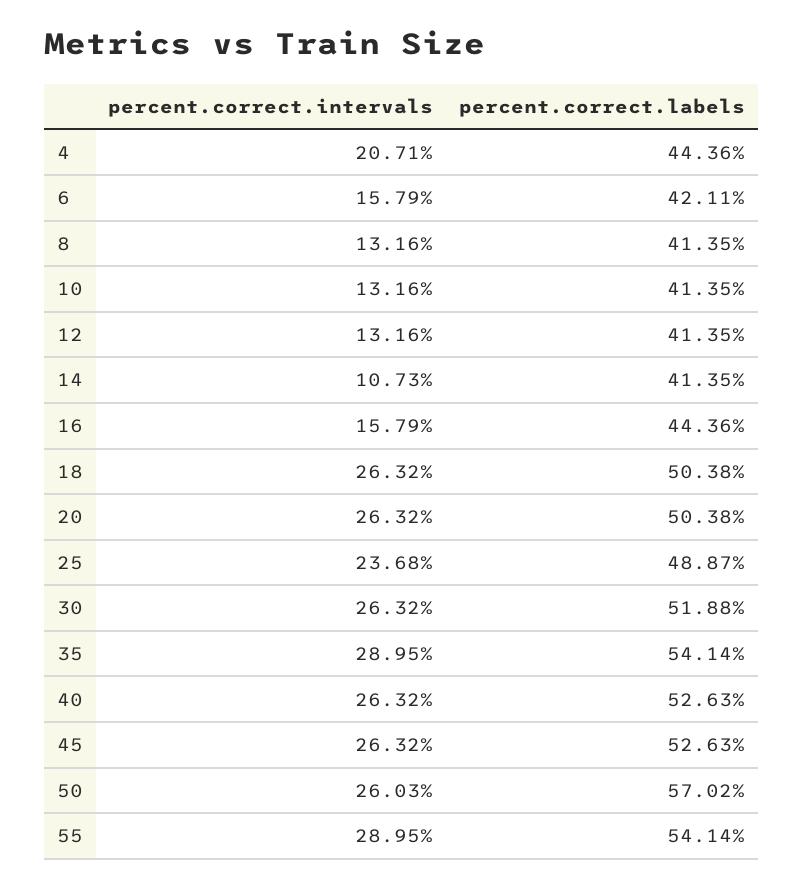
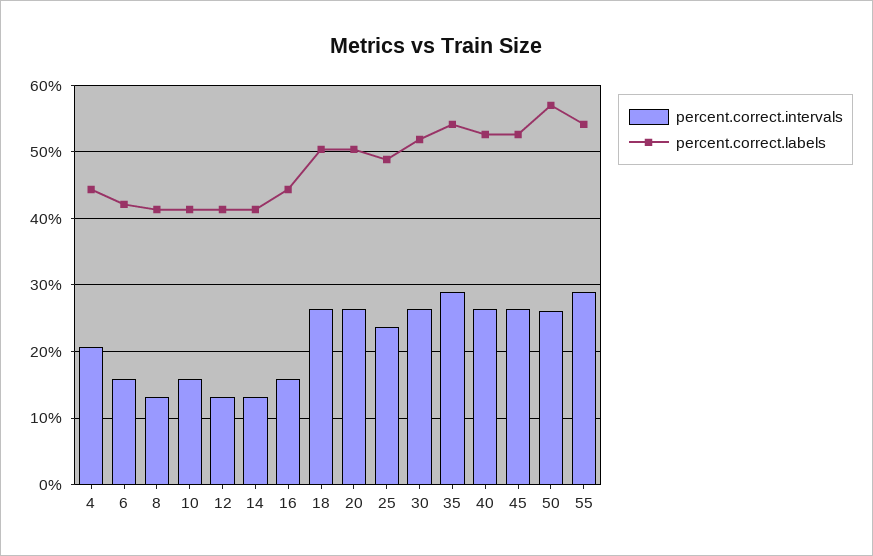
percent.correct.intervals, 10: 13.16 -> 16
percent.correct.intervals, 14: 10.73 -> 13

